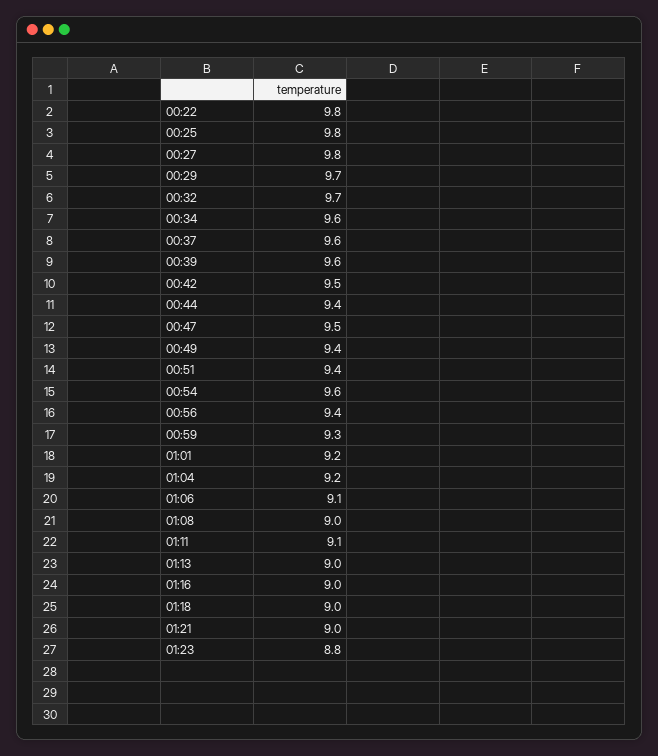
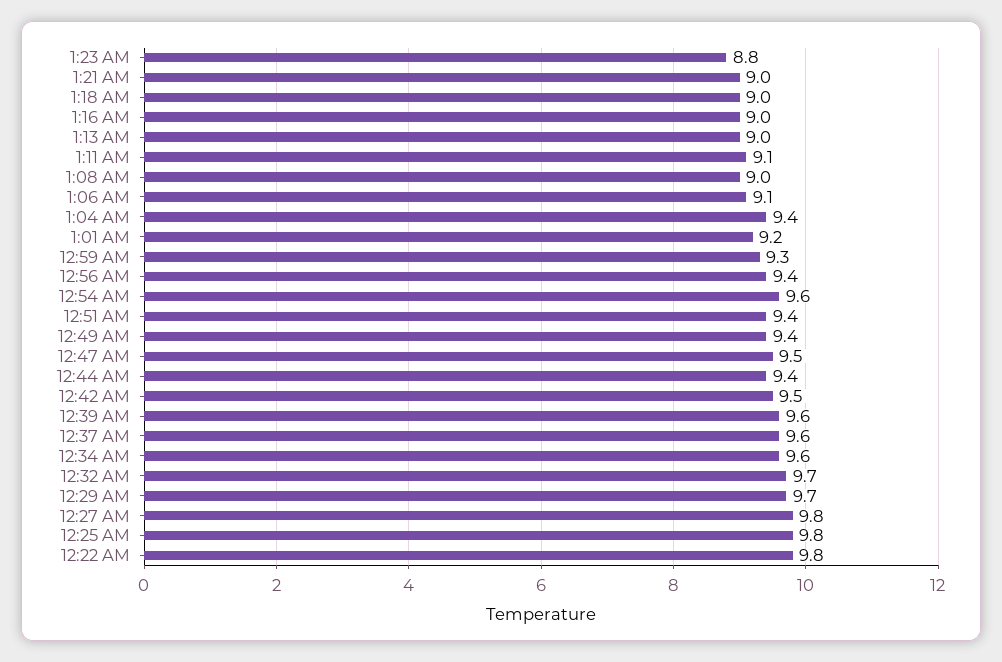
01:04: 9.2 -> 9.4

